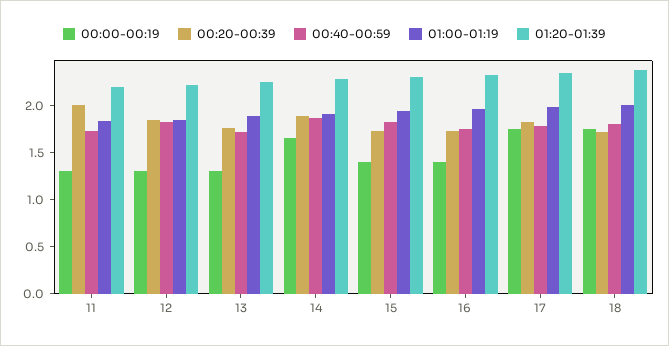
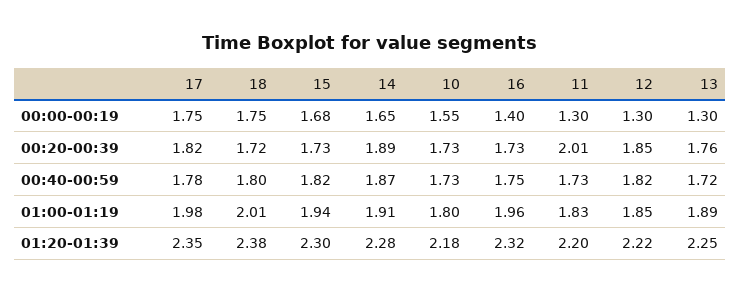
00:00-00:19, 15: 1.4 -> 1.68
00:00-00:19, 10: none -> 1.55
00:20-00:39, 10: none -> 1.73
00:40-00:59, 10: none -> 1.73
01:00-01:19, 10: none -> 1.8
01:20-01:39, 10: none -> 2.18

